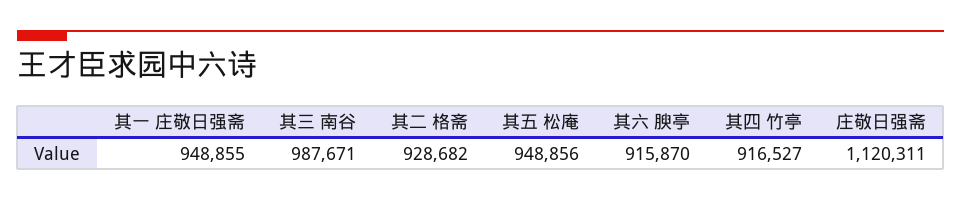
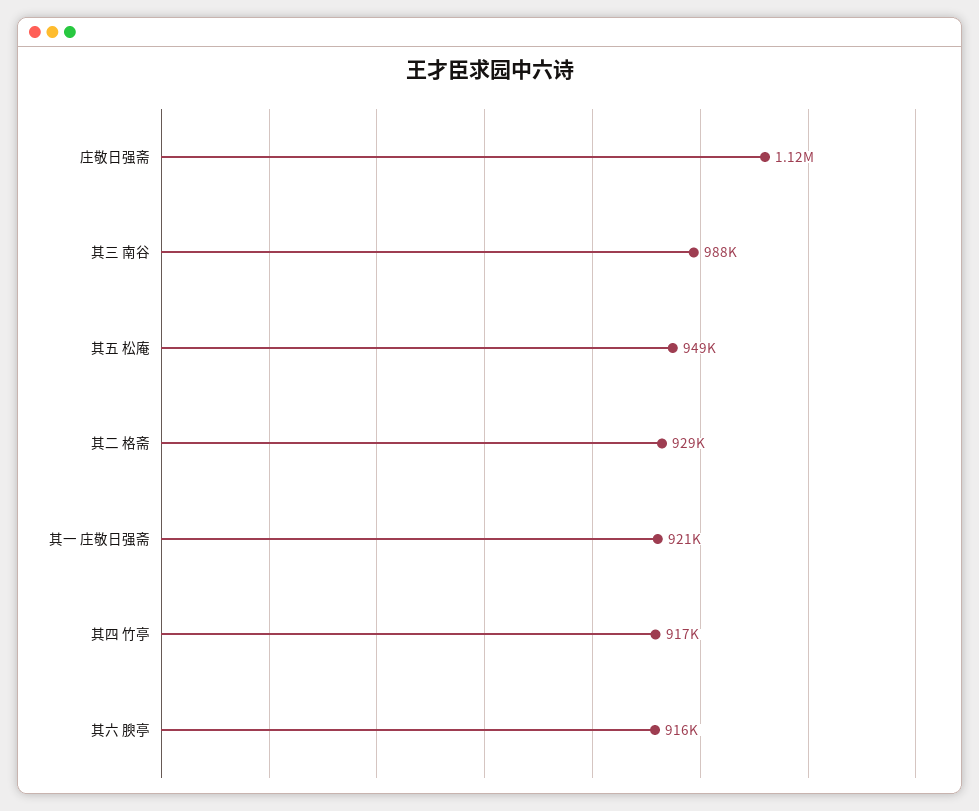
其一 庄敬日强斋: 948855 -> 921000

